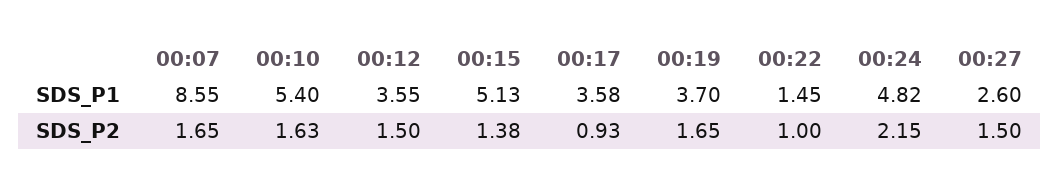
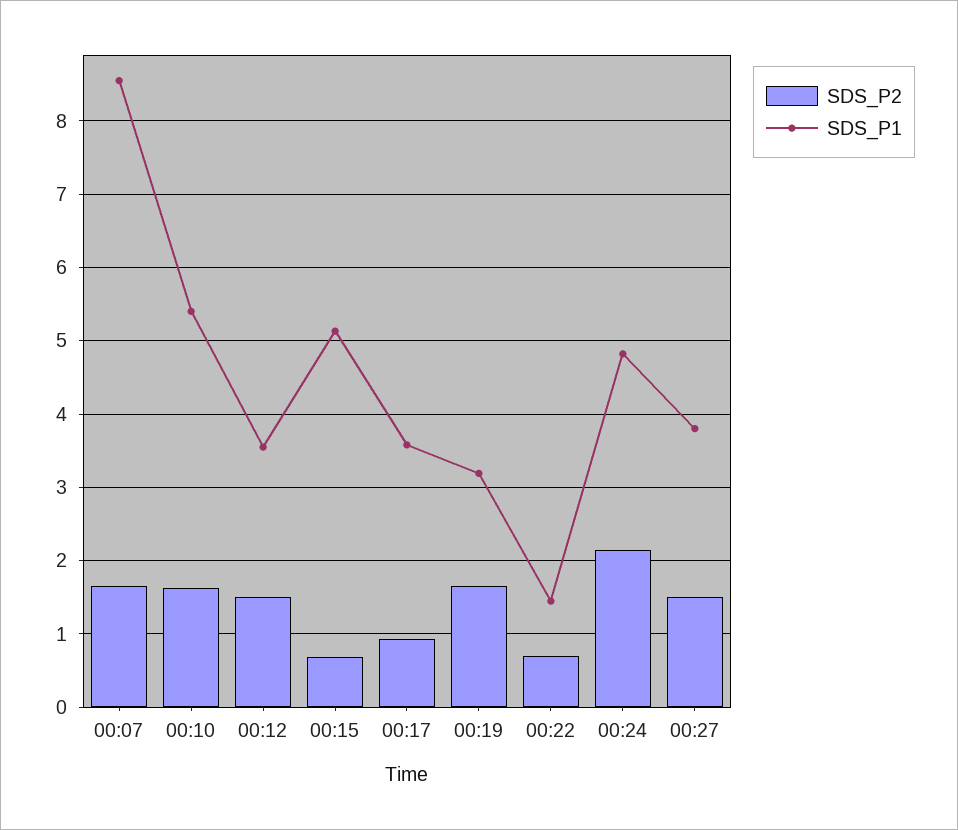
SDS_P1, 00:19: 3.7 -> 3.2
SDS_P1, 00:27: 2.6 -> 3.8
SDS_P2, 00:15: 1.38 -> 0.7
SDS_P2, 00:22: 1 -> 0.7

